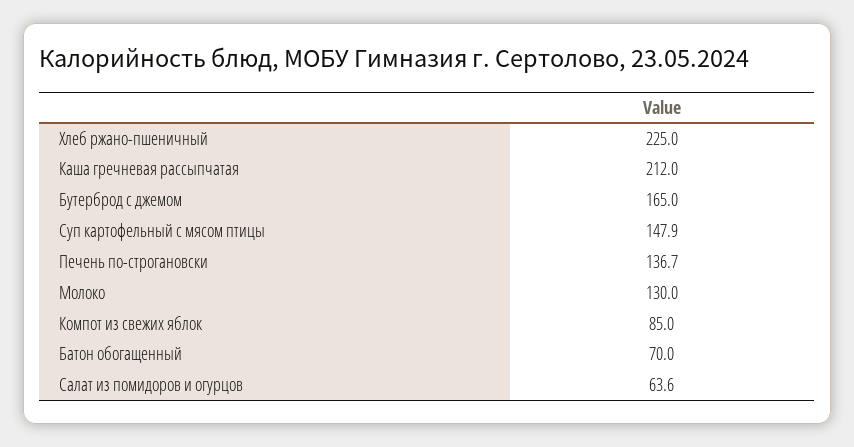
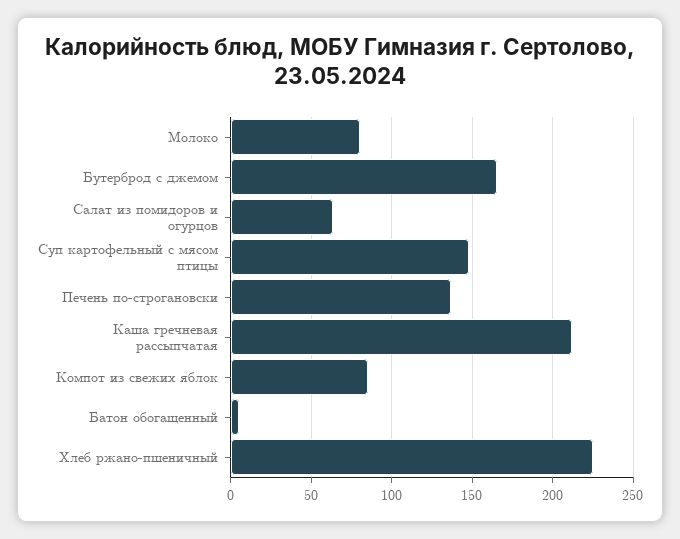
Молоко: 130 -> 80
Батон обогащенный: 70 -> 5

